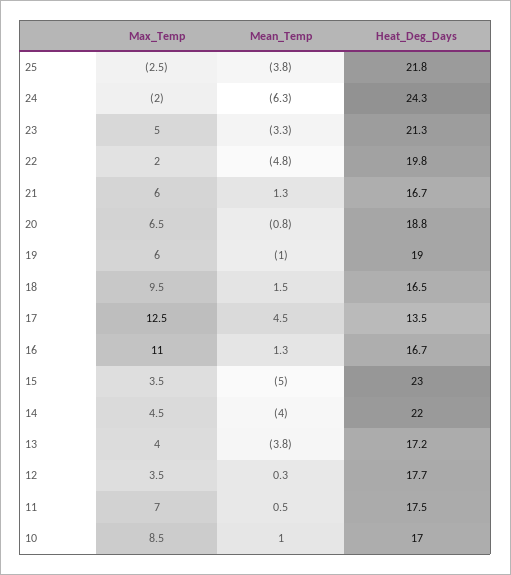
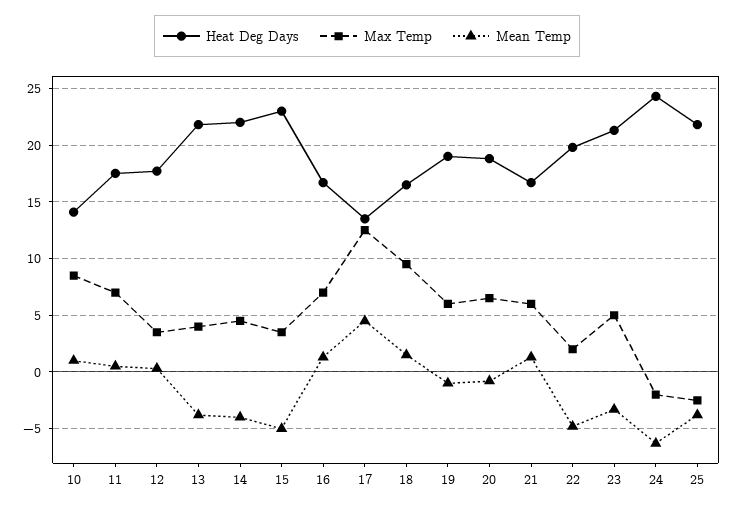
Max_Temp, 16: 11 -> 7
Heat_Deg_Days, 13: 17.2 -> 22
Heat_Deg_Days, 10: 17 -> 14

